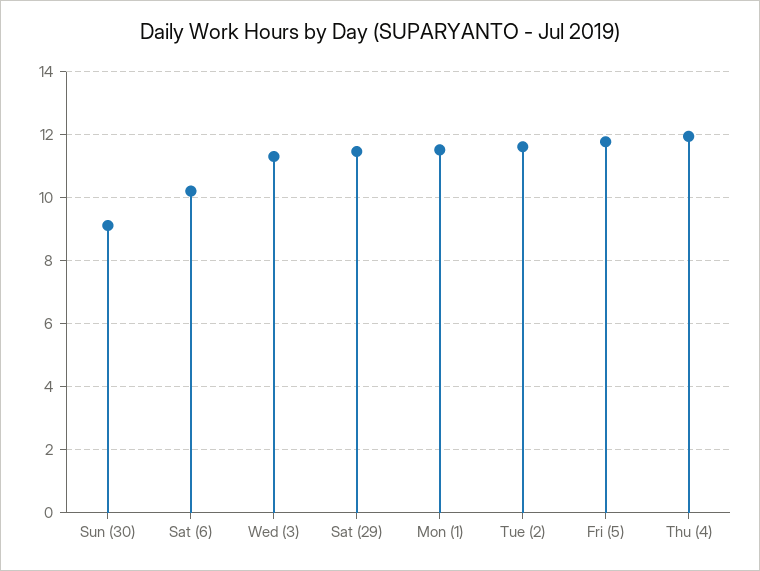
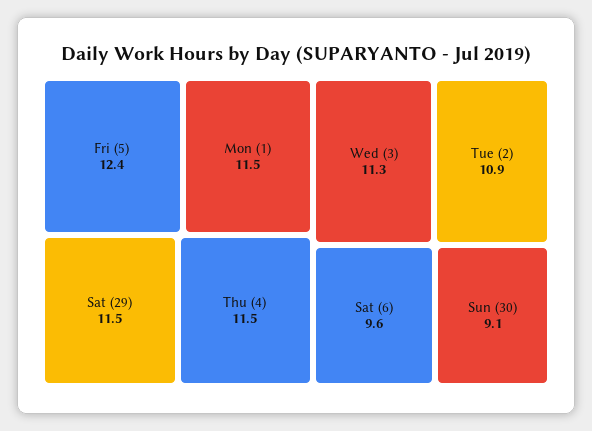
Sat (6): 10.2 -> 9.6
Tue (2): 11.6 -> 10.9
Fri (5): 11.8 -> 12.4
Thu (4): 12 -> 11.5

